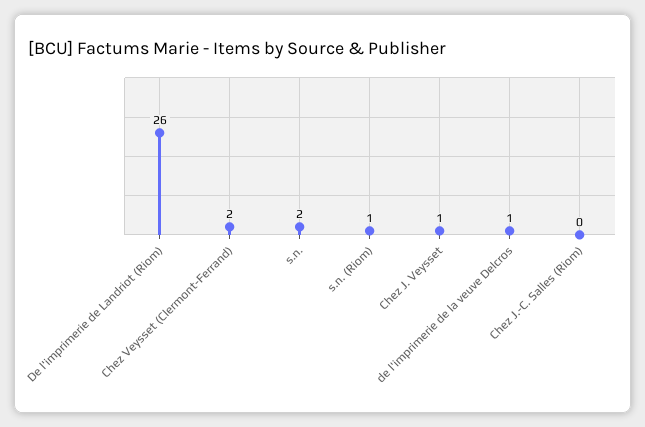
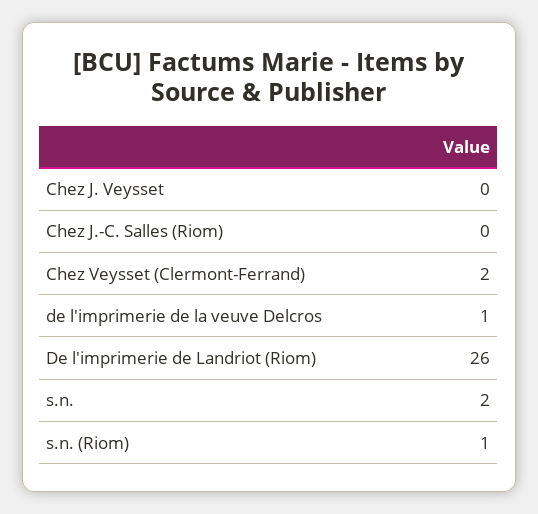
Chez J. Veysset: 1 -> 0

